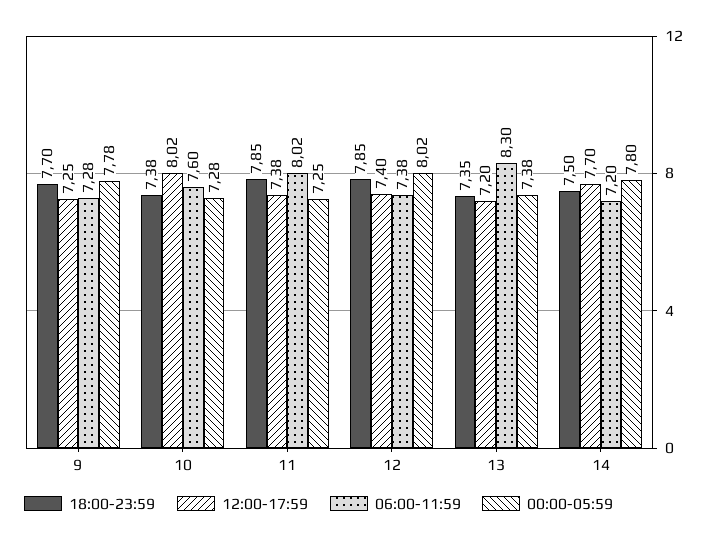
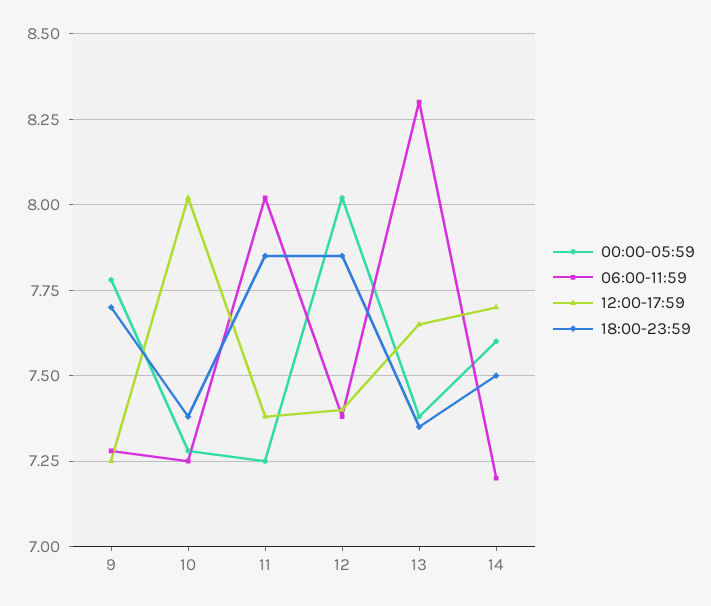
06:00-11:59, 10: 7.6 -> 7.25
12:00-17:59, 13: 7.2 -> 7.65
00:00-05:59, 14: 7.8 -> 7.6

